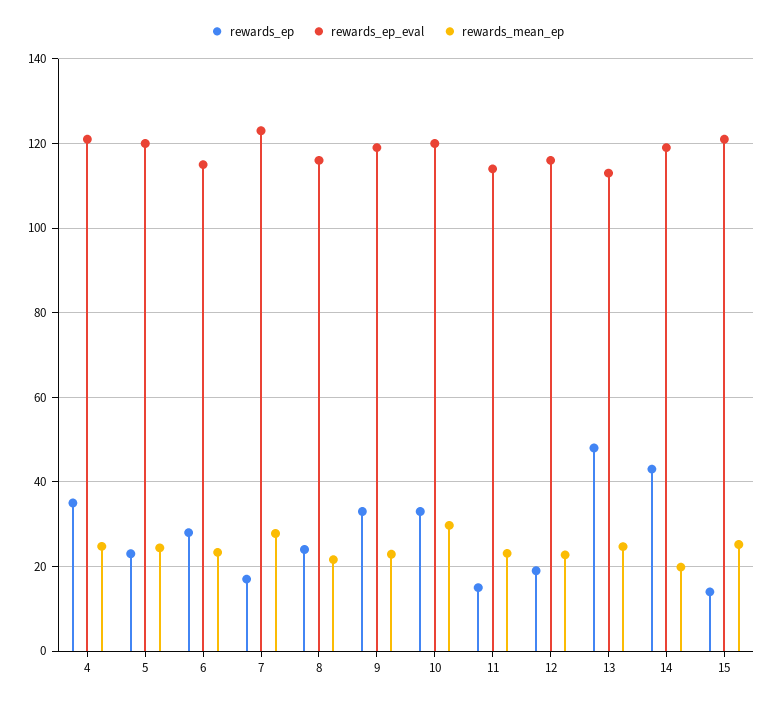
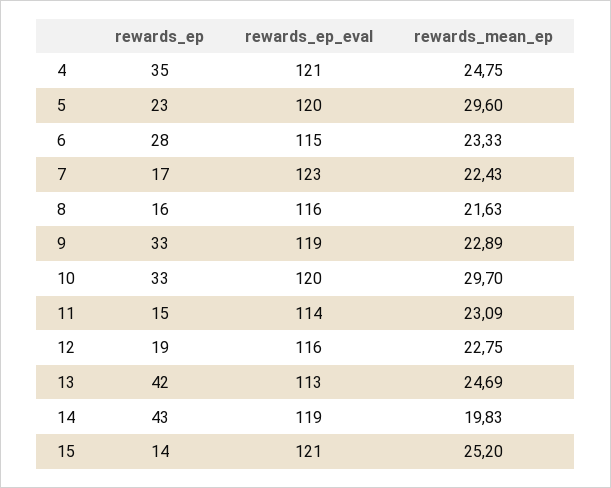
rewards_mean_ep, 5: 24 -> 29.6
rewards_mean_ep, 7: 28 -> 22.43
rewards_ep, 8: 24 -> 16
rewards_ep, 13: 48 -> 42

